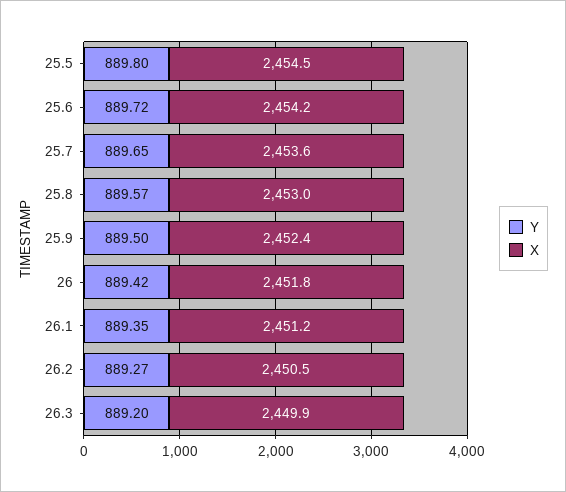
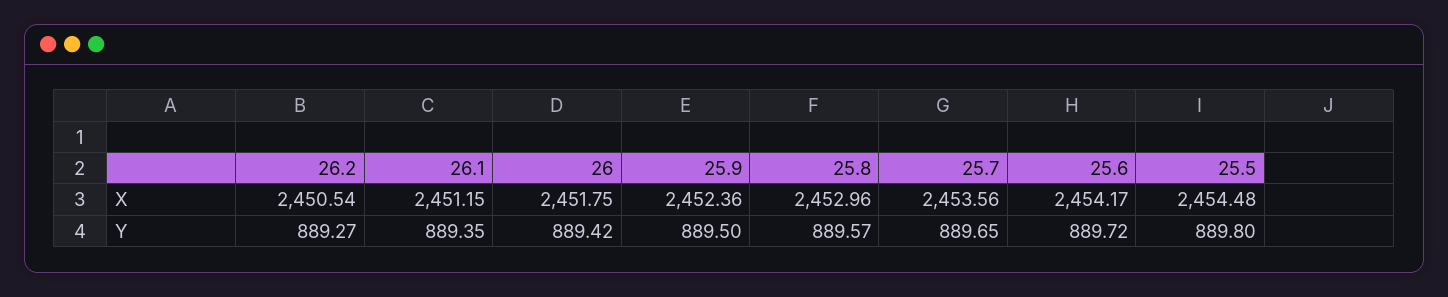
Y, 26.3: 889.2 -> none
X, 26.3: 2449.9 -> none

